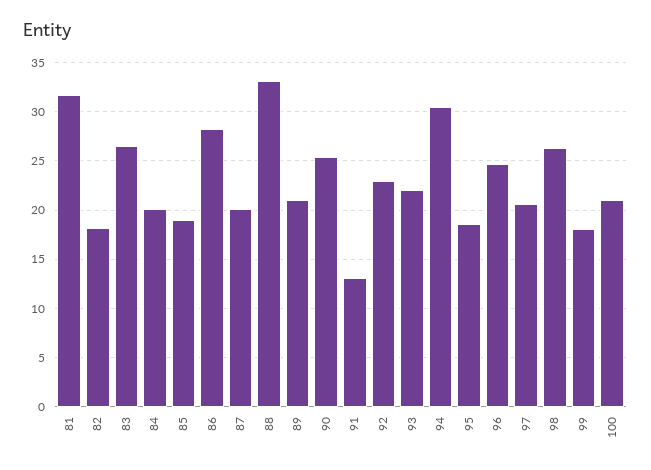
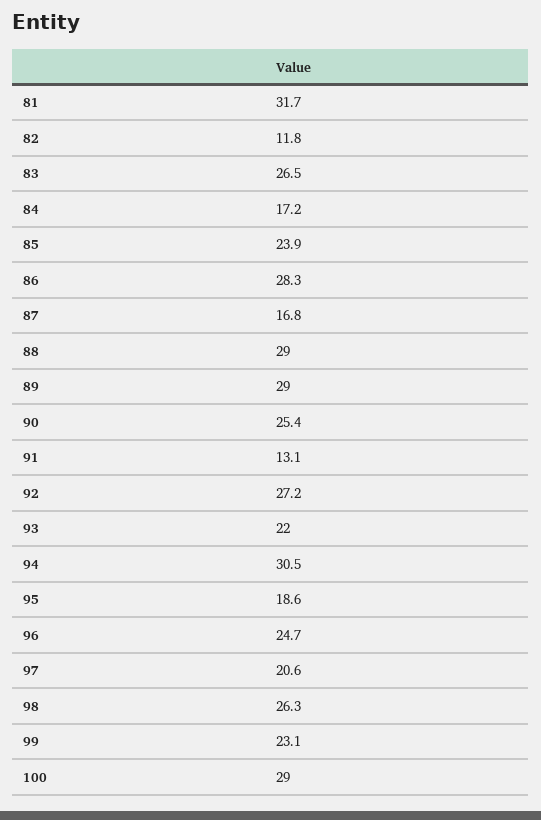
82: 18 -> 11.8
84: 20 -> 17.2
85: 19 -> 23.9
87: 20 -> 16.8
88: 33 -> 29
89: 21 -> 29
92: 23 -> 27.2
99: 18 -> 23.1
100: 21 -> 29

